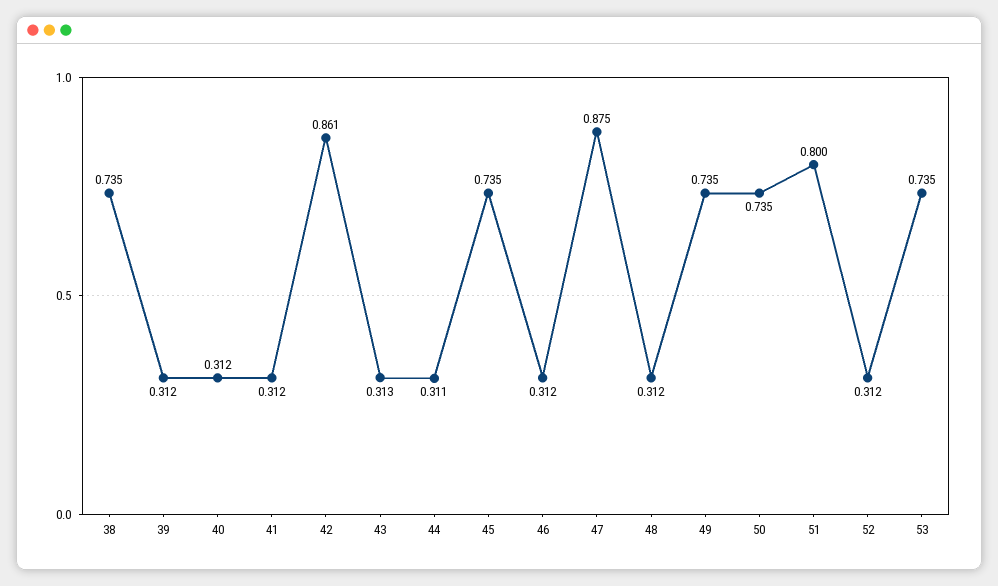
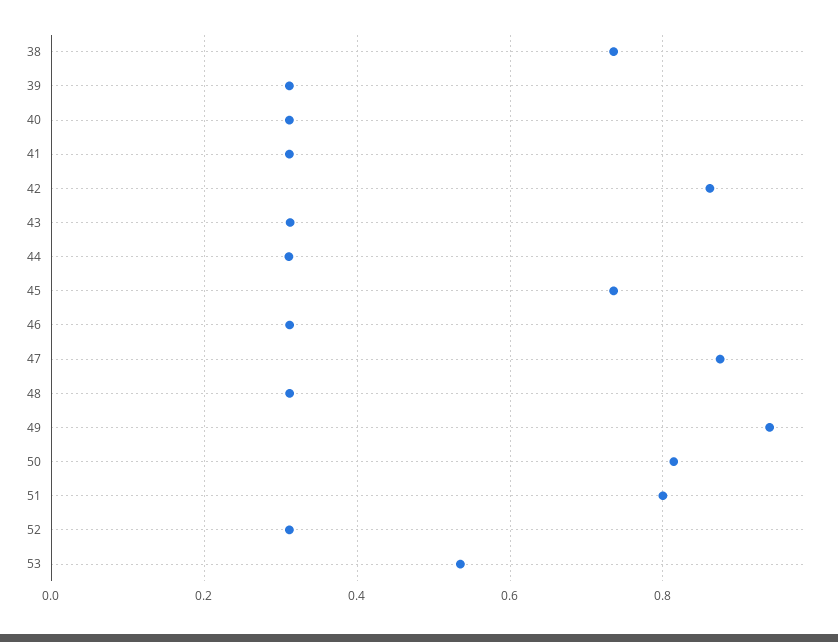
49: 0.735 -> 0.94
50: 0.735 -> 0.82
53: 0.735 -> 0.54

